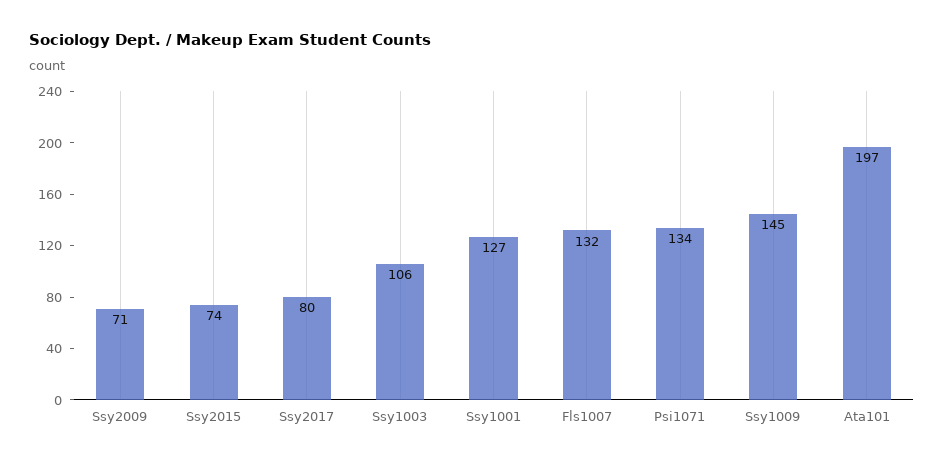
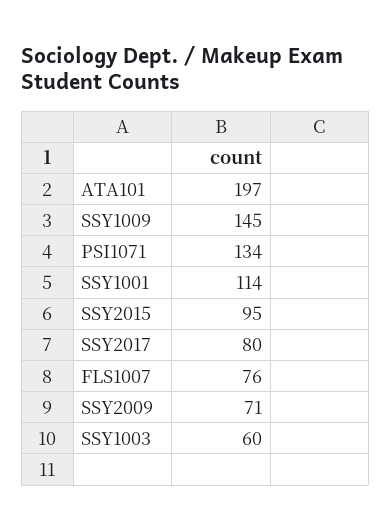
Ssy2015: 74 -> 95
Ssy1003: 106 -> 60
Ssy1001: 127 -> 114
Fls1007: 132 -> 76

